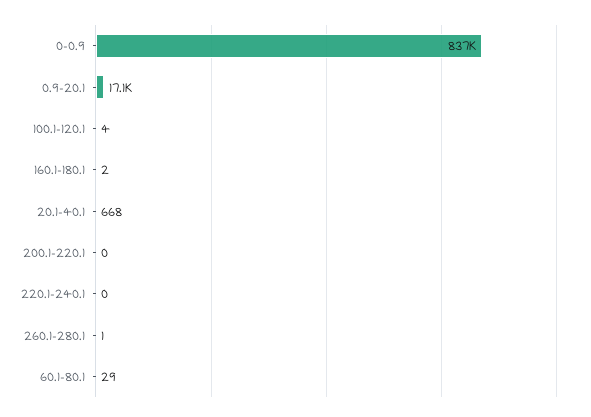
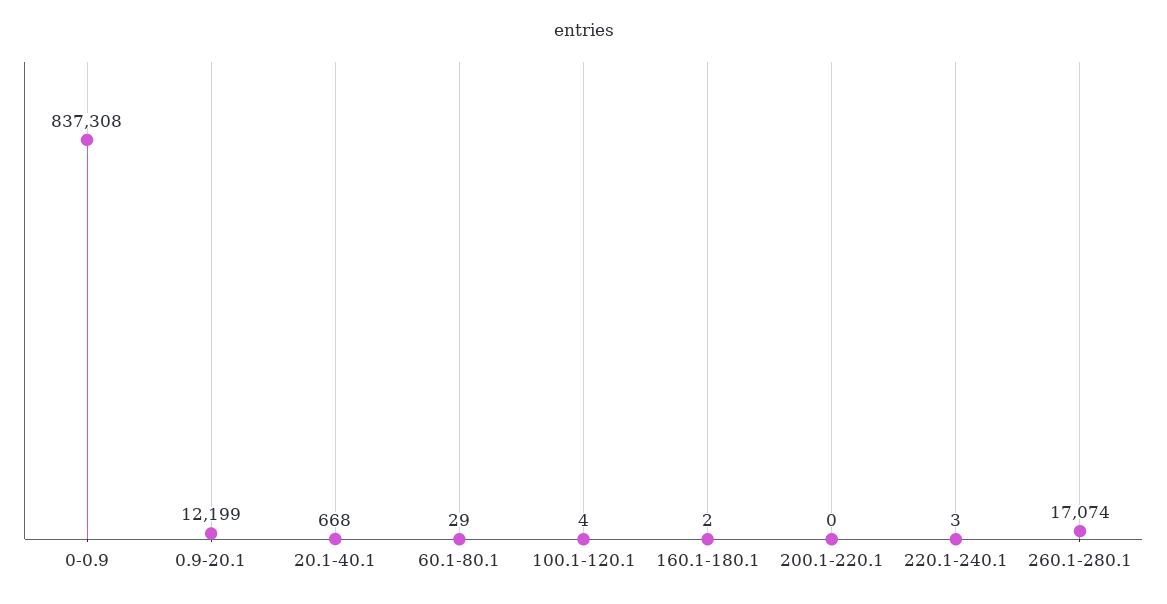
0.9-20.1: 17100 -> 12199
220.1-240.1: 0 -> 3
260.1-280.1: 1 -> 17074

